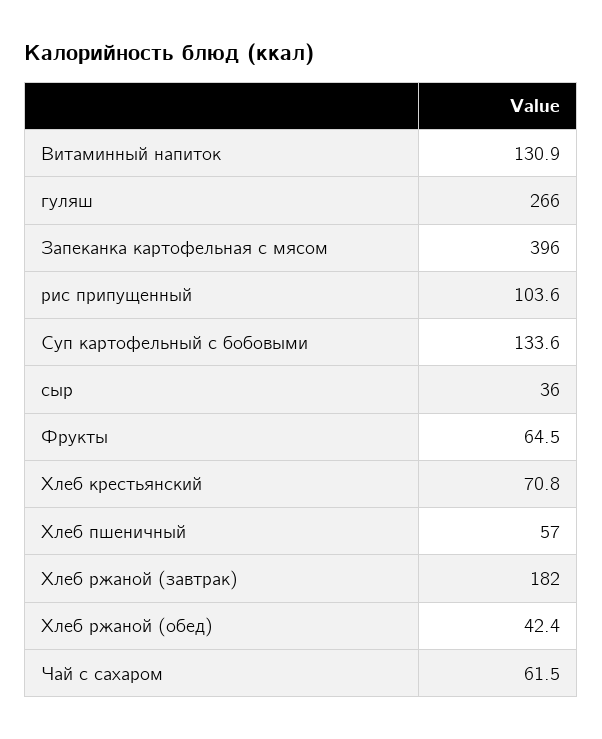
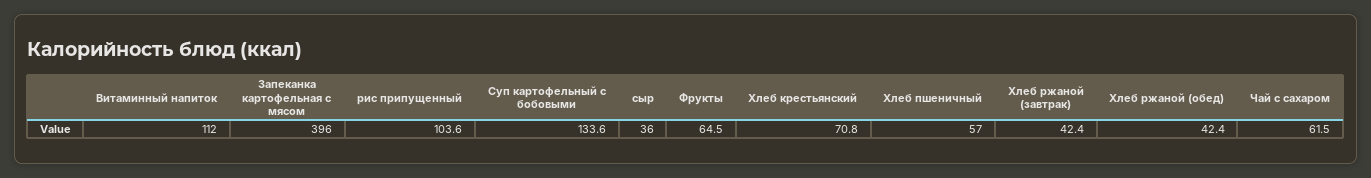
Витаминный напиток: 130.9 -> 112
гуляш: 266 -> none
Хлеб ржаной (завтрак): 182 -> 42.4

